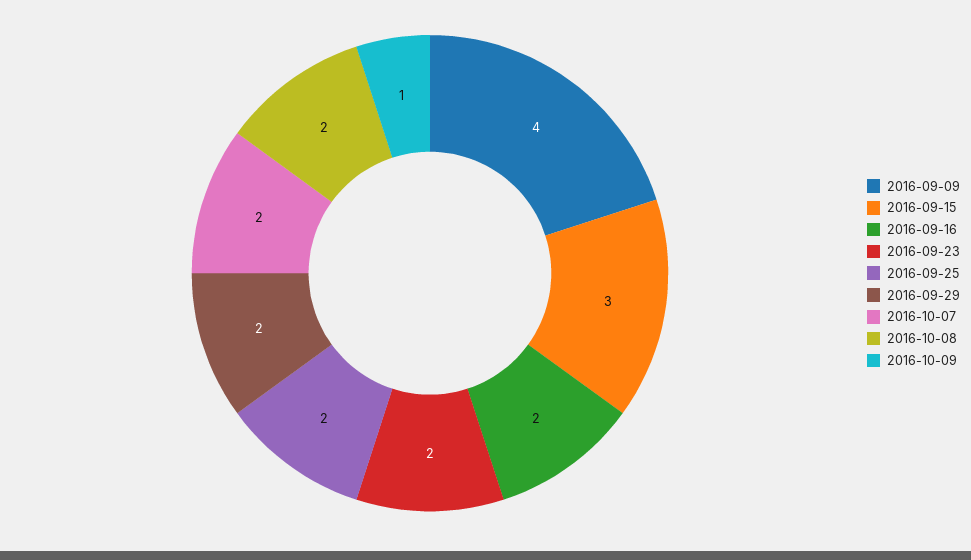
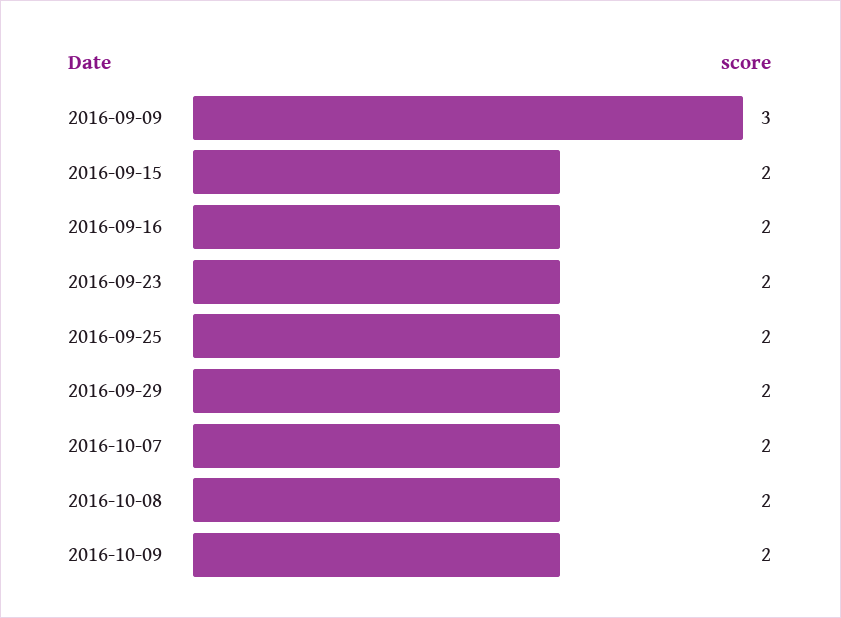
2016-09-09: 4 -> 3
2016-09-15: 3 -> 2
2016-10-09: 1 -> 2

